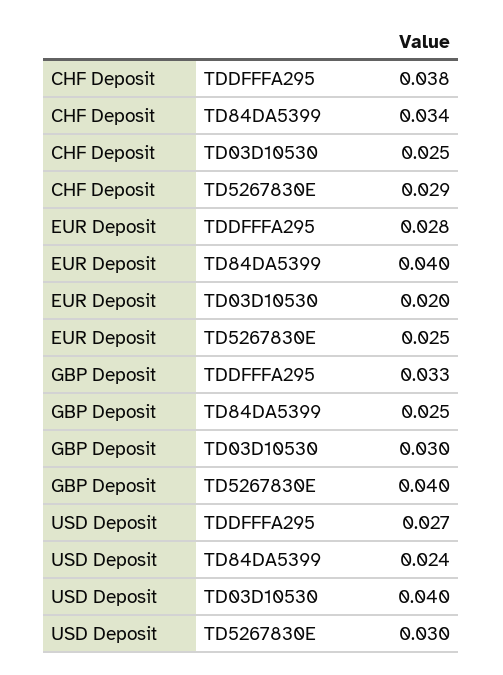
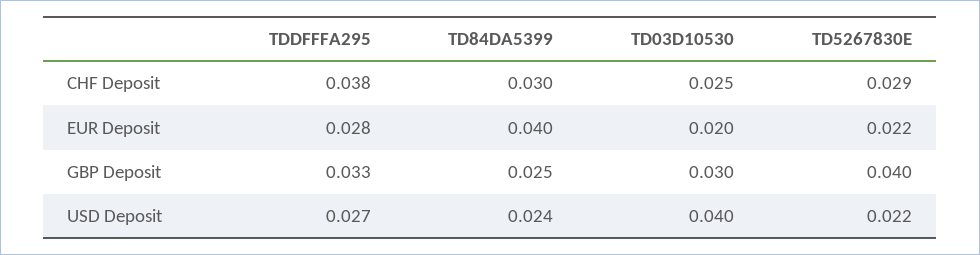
CHF Deposit, TD84DA5399: 0.034 -> 0.03
EUR Deposit, TD5267830E: 0.025 -> 0.022
USD Deposit, TD5267830E: 0.03 -> 0.022

